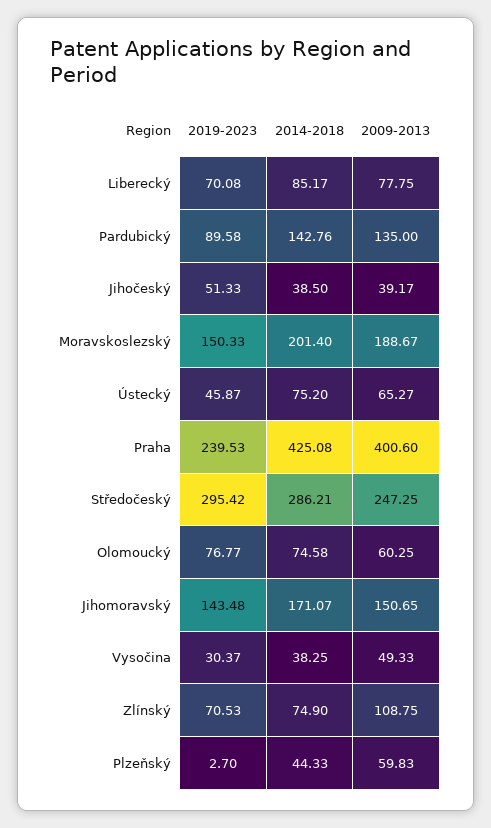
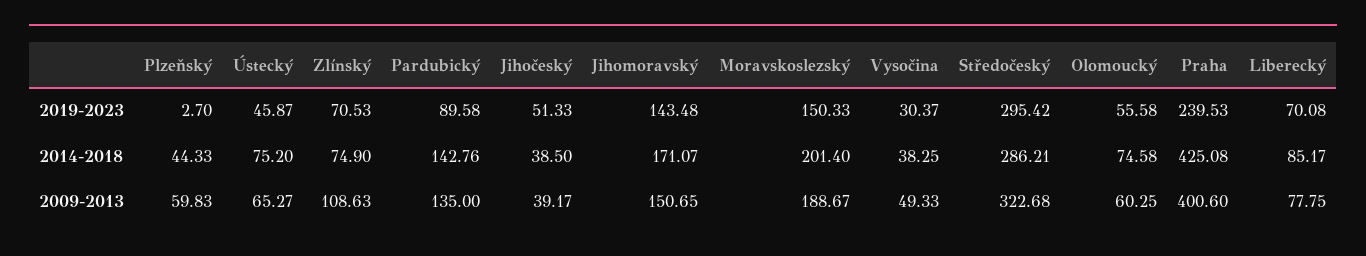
2009-2013, Středočeský: 247.25 -> 322.68
2019-2023, Olomoucký: 76.77 -> 55.58
2009-2013, Zlínský: 108.75 -> 108.63

